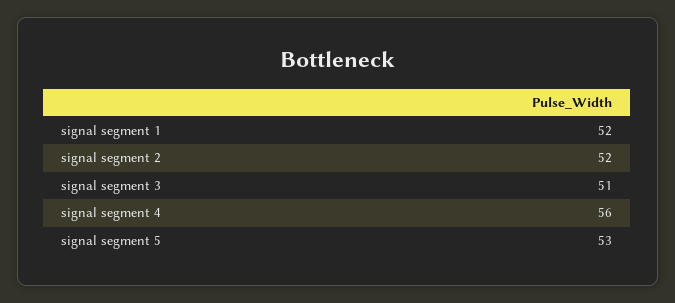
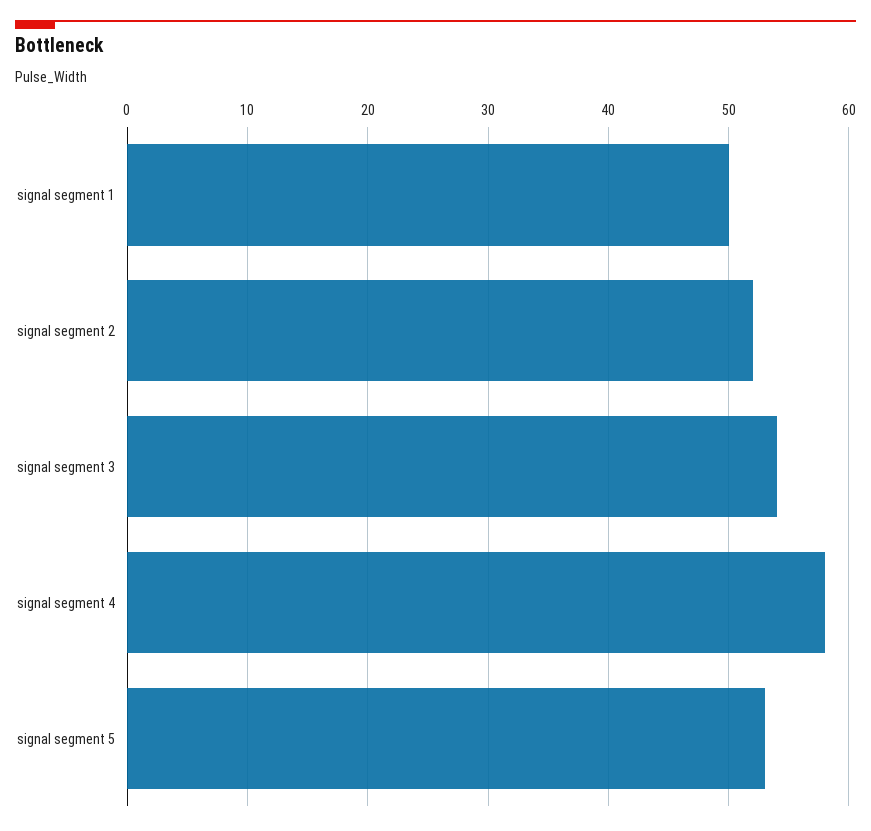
signal segment 1: 52 -> 50
signal segment 3: 51 -> 54
signal segment 4: 56 -> 58

